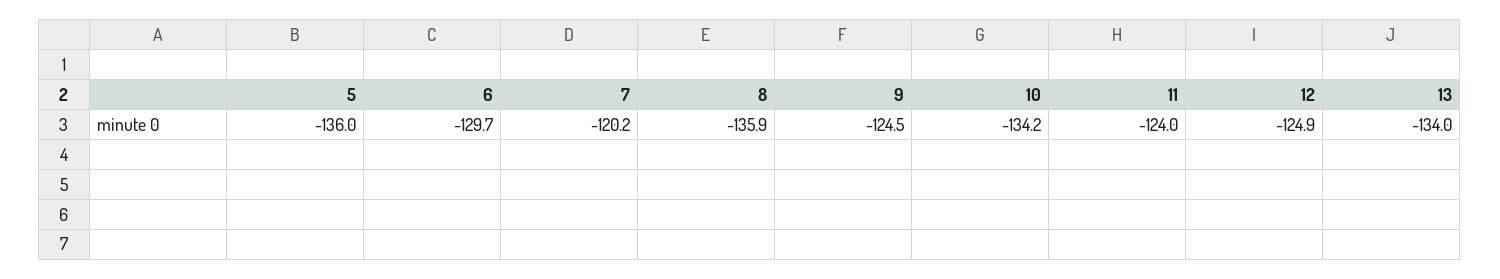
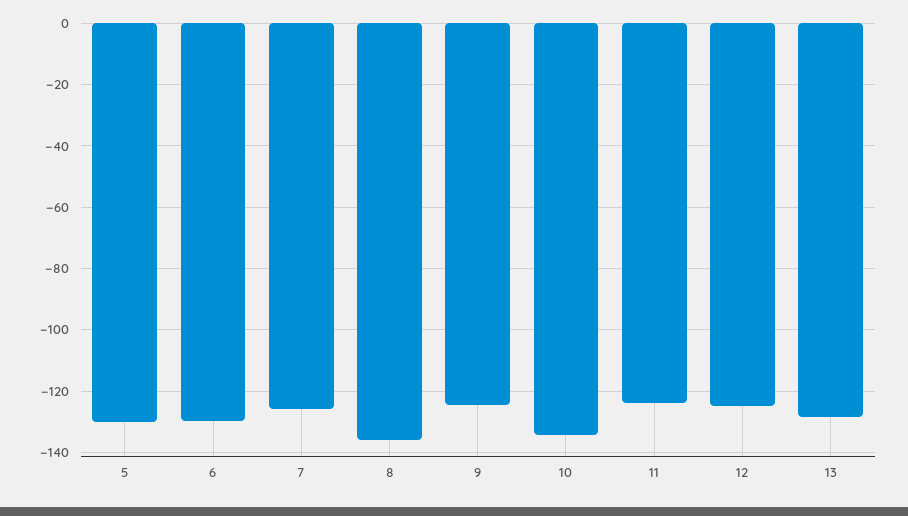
5: -136 -> -130
7: -120.2 -> -126
13: -134 -> -128

